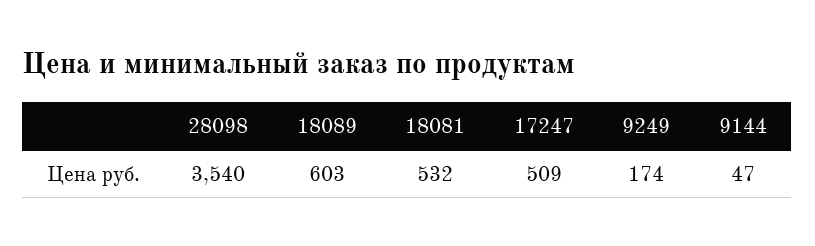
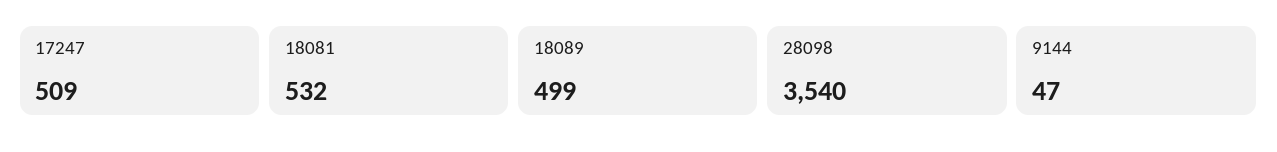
18089: 603 -> 499
9249: 174 -> none

